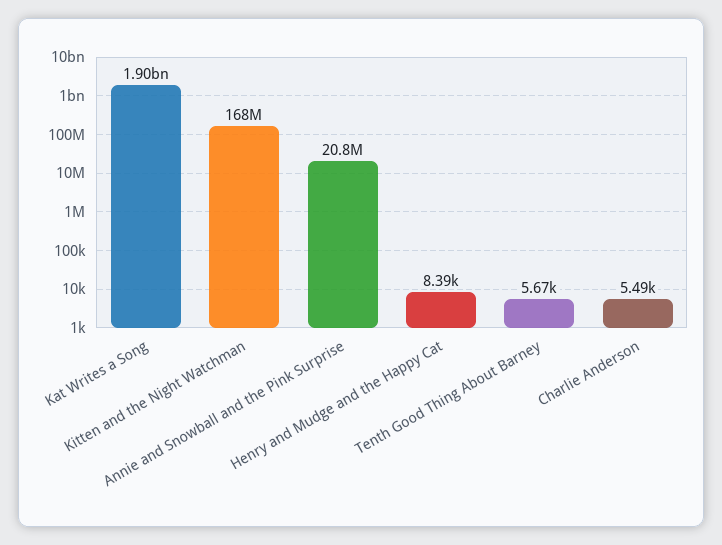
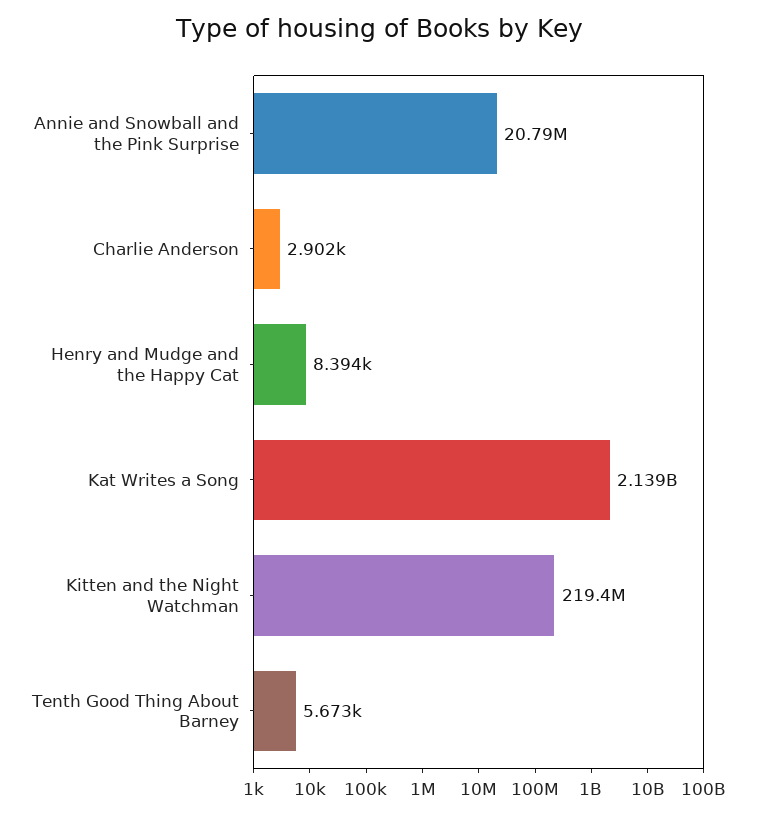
Kat Writes a Song: 1900000000 -> 2139000000
Kitten and the Night Watchman: 168000000 -> 219400000
Charlie Anderson: 5490 -> 2902

